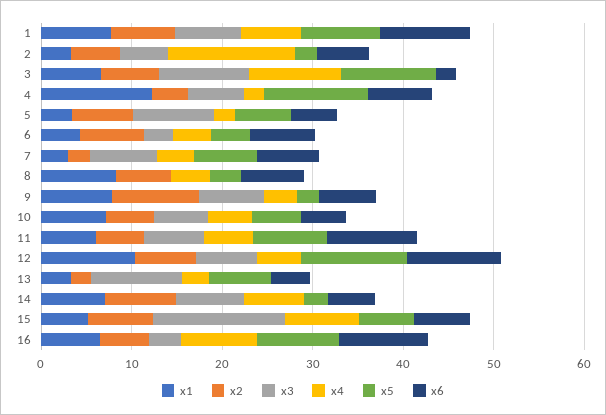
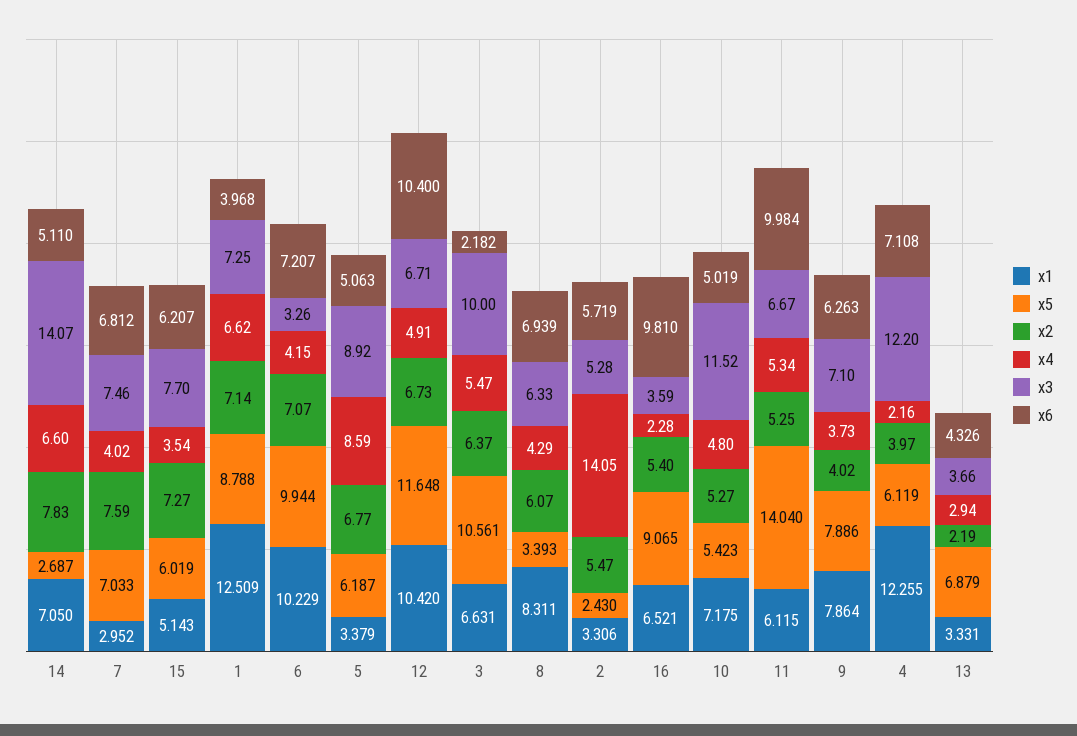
x1, 1: 8 -> 12.509
x6, 1: 10 -> 3.968
x4, 3: 10 -> 5.47
x3, 4: 6 -> 12.2
x5, 4: 12 -> 6.119
x4, 5: 2 -> 8.59
x1, 6: 4 -> 10.229
x5, 6: 4 -> 9.944
x2, 7: 2 -> 7.59
x3, 8: 0 -> 6.33
x2, 9: 10 -> 4.02
x5, 9: 2 -> 7.886
x3, 10: 6 -> 11.52
x5, 11: 8 -> 14.04
x3, 13: 10 -> 3.66
x3, 14: 8 -> 14.07
x3, 15: 14 -> 7.7
x4, 15: 8 -> 3.54
x4, 16: 8 -> 2.28

